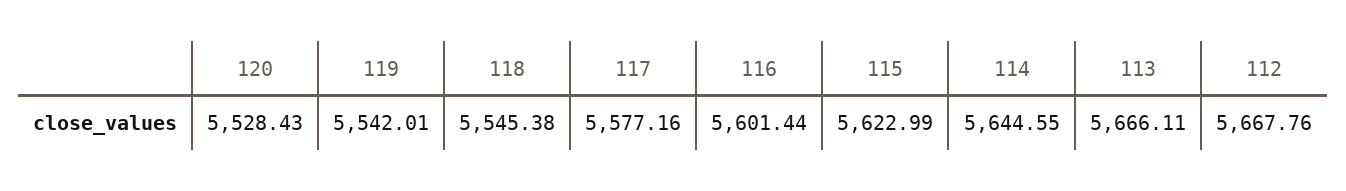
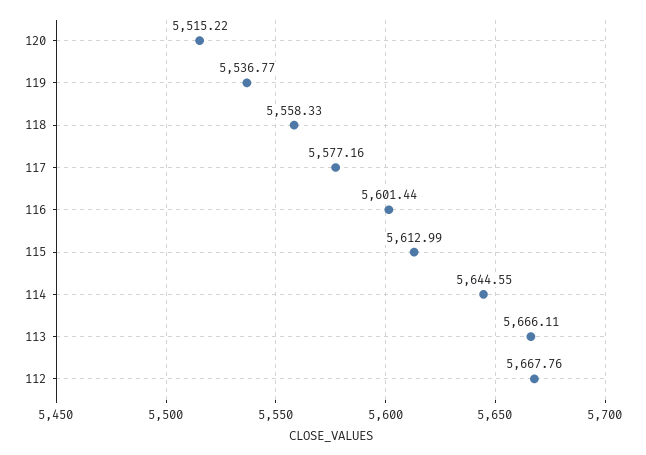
120: 5528.43 -> 5515.22
119: 5542.01 -> 5536.77
118: 5545.38 -> 5558.33
115: 5622.99 -> 5612.99

